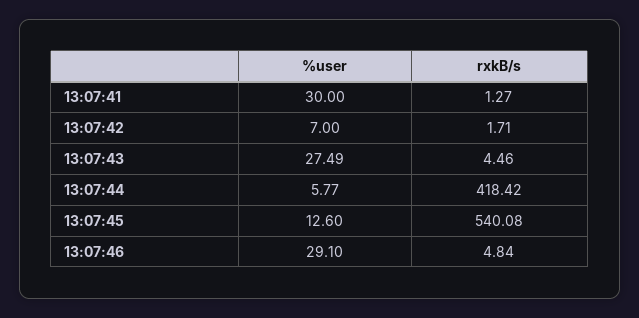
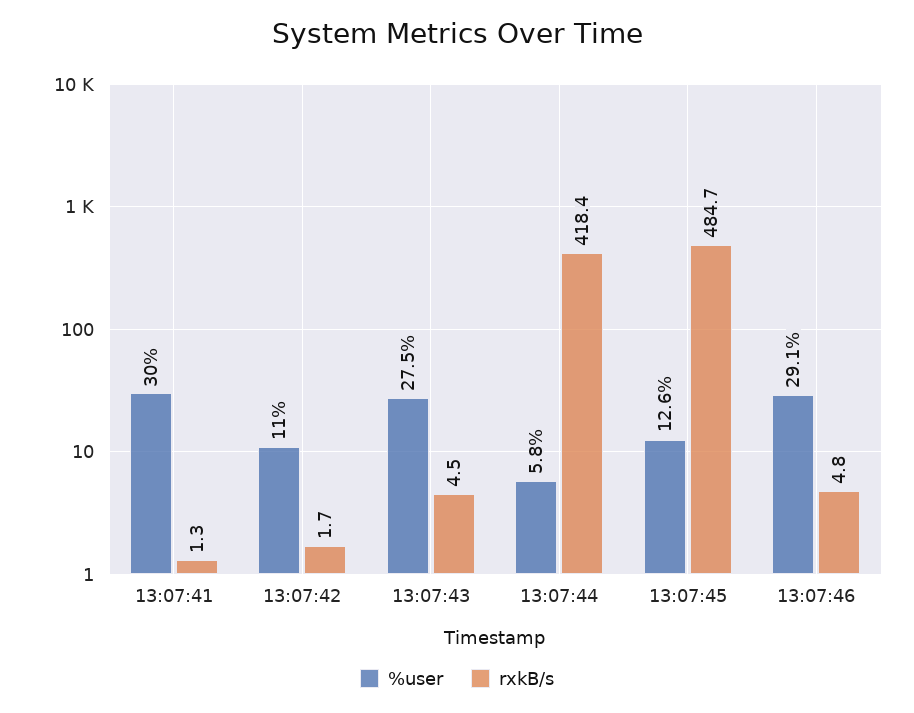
%user, 13:07:42: 7 -> 11
rxkB/s, 13:07:45: 540.08 -> 484.7

